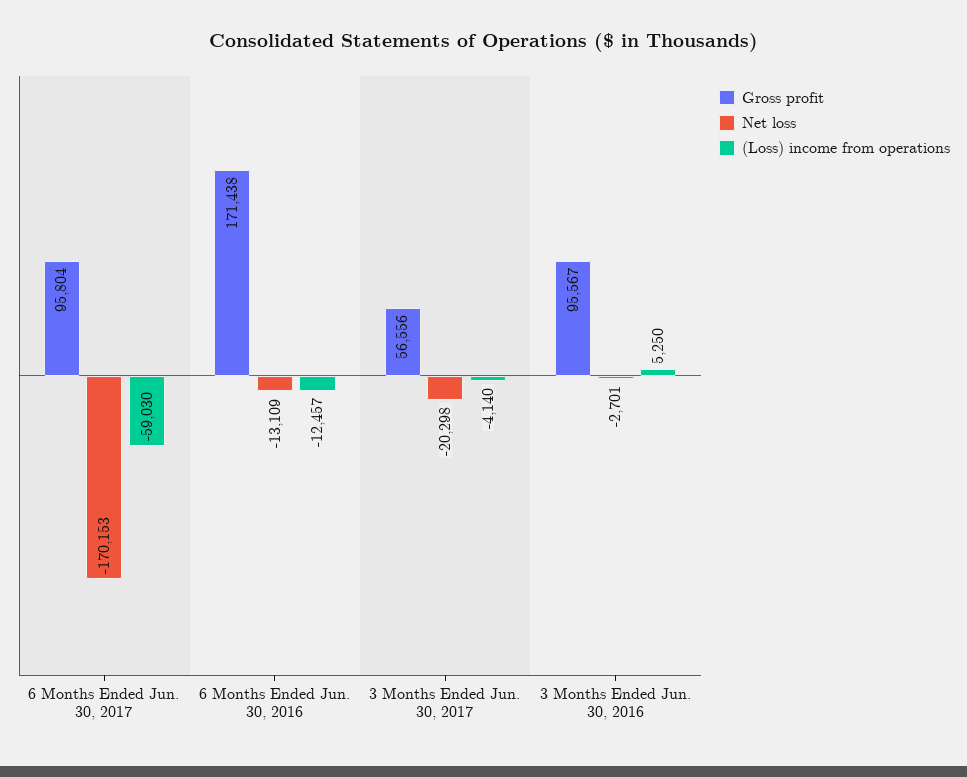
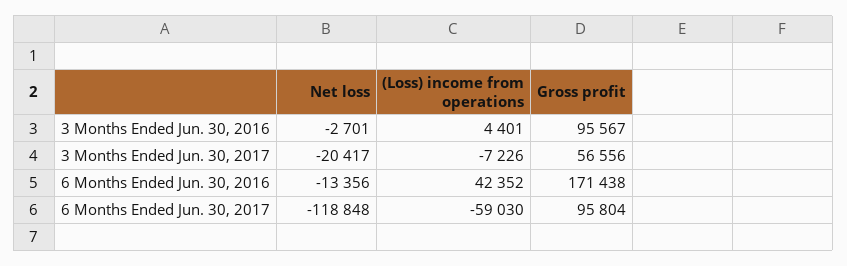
Net loss, 6 Months Ended Jun. 30, 2017: -170153 -> -118848
Net loss, 6 Months Ended Jun. 30, 2016: -13109 -> -13356
(Loss) income from operations, 6 Months Ended Jun. 30, 2016: -12457 -> 42352
Net loss, 3 Months Ended Jun. 30, 2017: -20298 -> -20417
(Loss) income from operations, 3 Months Ended Jun. 30, 2017: -4140 -> -7226
(Loss) income from operations, 3 Months Ended Jun. 30, 2016: 5250 -> 4401

